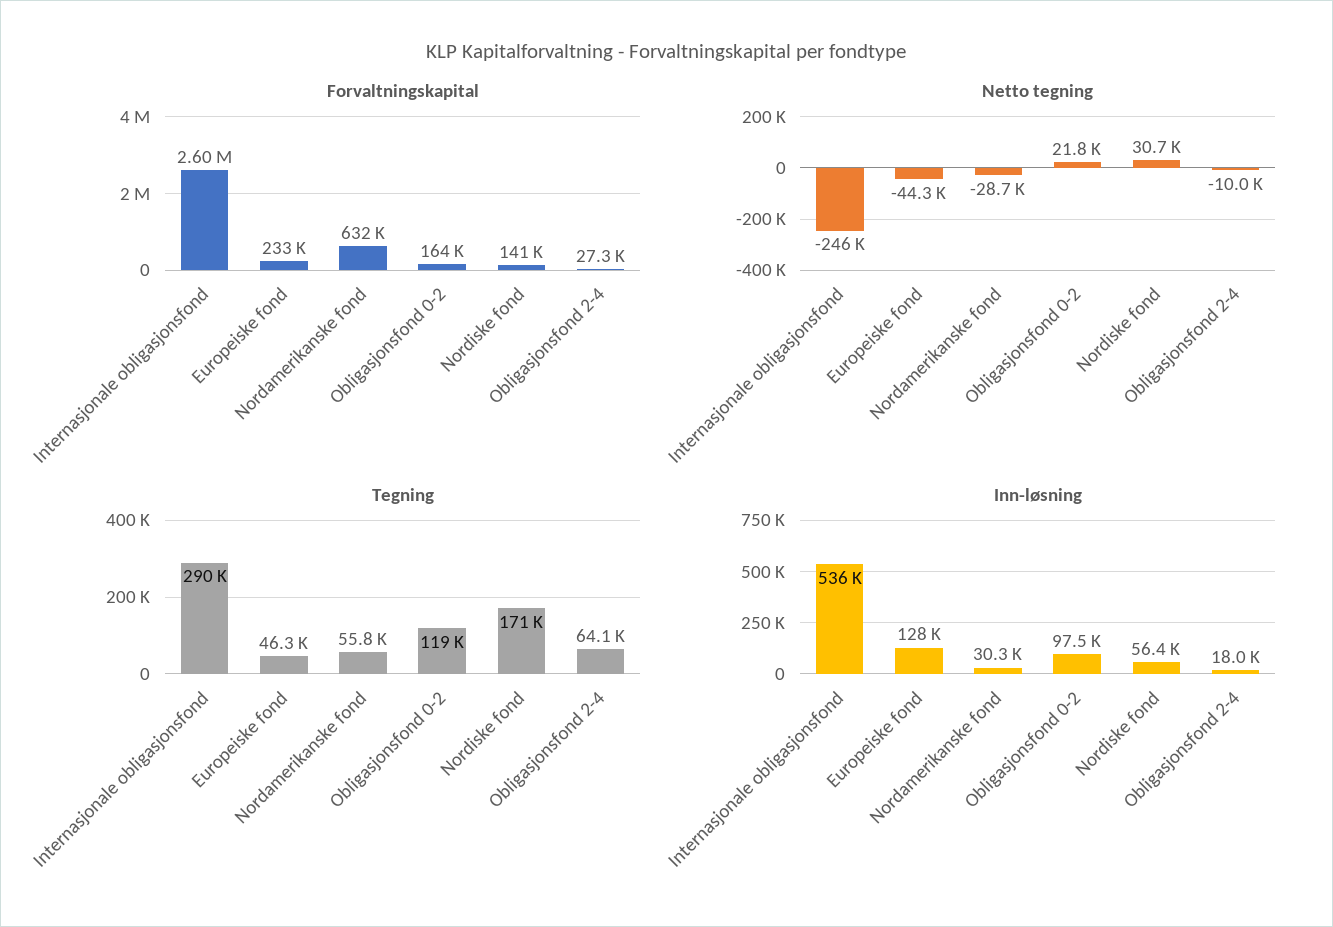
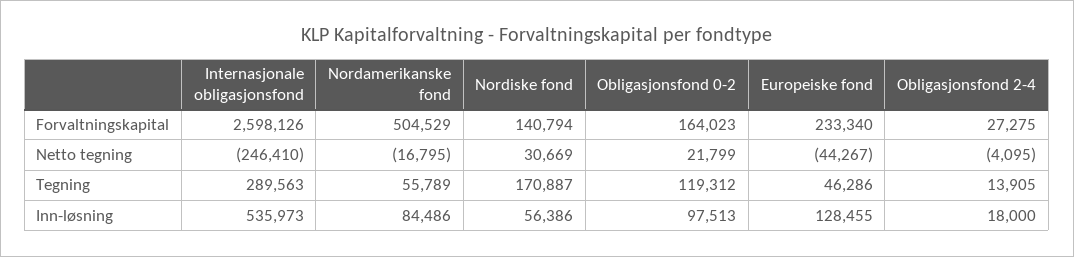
Forvaltningskapital, Nordamerikanske fond: 632000 -> 504529
Netto tegning, Nordamerikanske fond: -28700 -> -16795
Netto tegning, Obligasjonsfond 2-4: -10000 -> -4095
Tegning, Obligasjonsfond 2-4: 64100 -> 13905
Inn-løsning, Nordamerikanske fond: 30300 -> 84486

